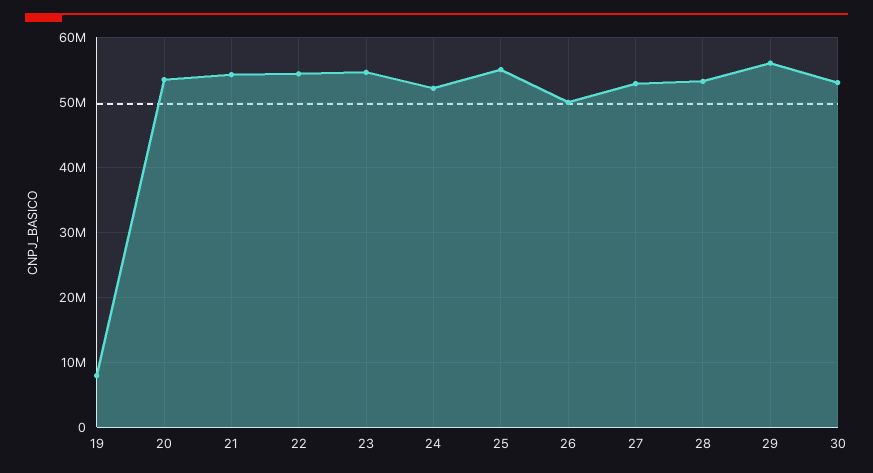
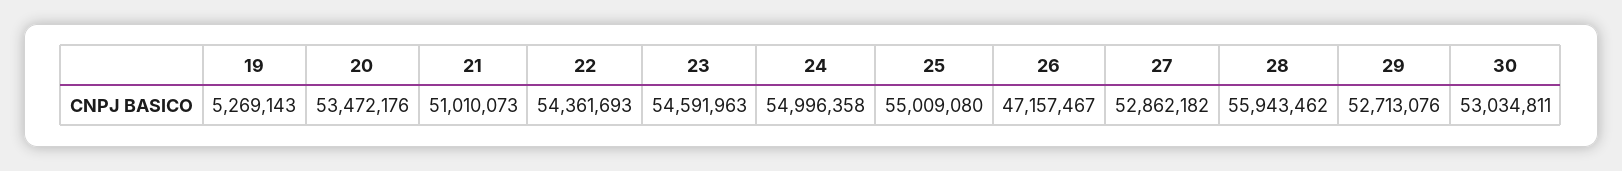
19: 8000000 -> 5269143
21: 54000000 -> 51010073
24: 52000000 -> 54996358
26: 50000000 -> 47157467
28: 53000000 -> 55943462
29: 56000000 -> 52713076

